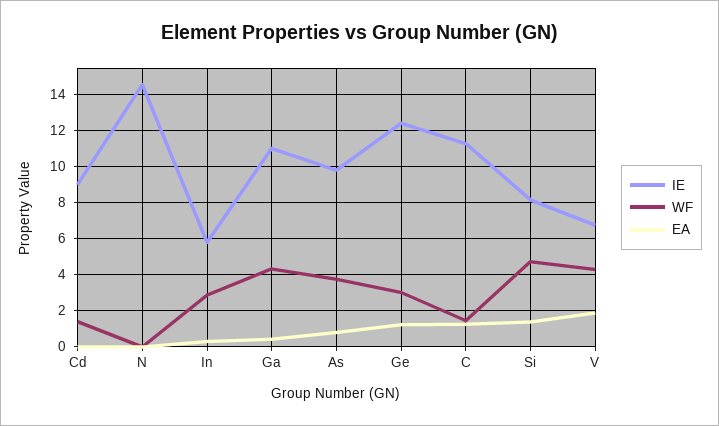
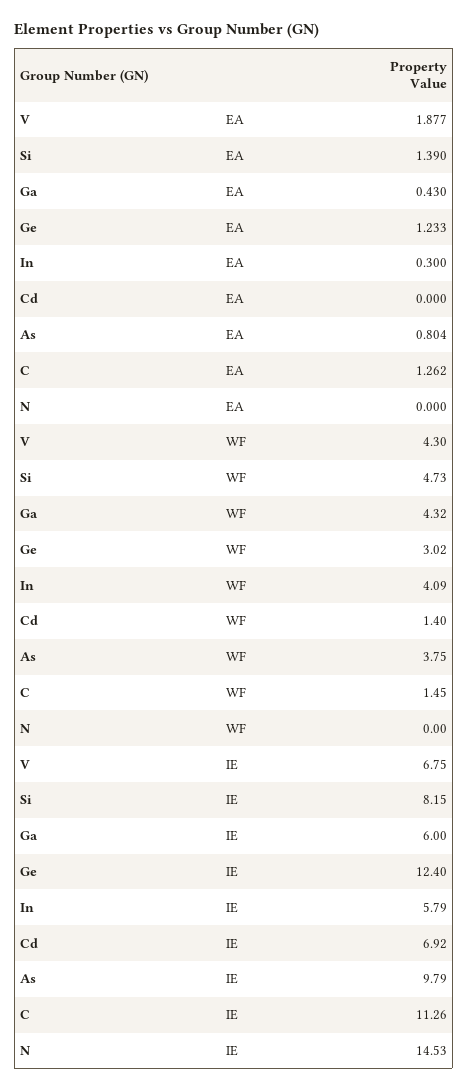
IE, Cd: 9 -> 6.92
WF, In: 3 -> 4.09
IE, Ga: 11 -> 6

